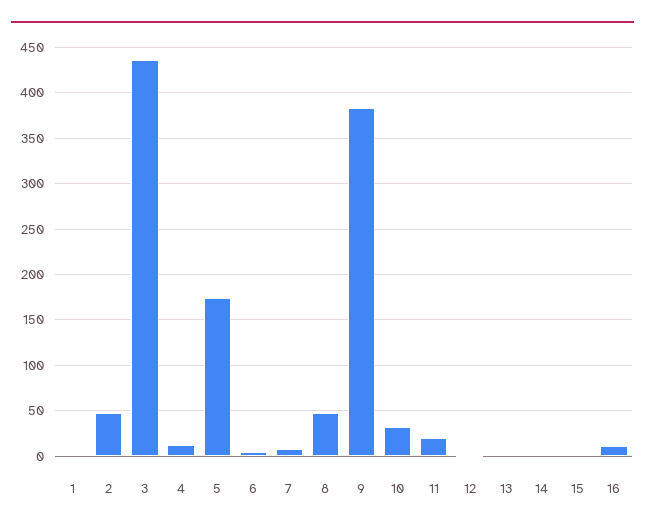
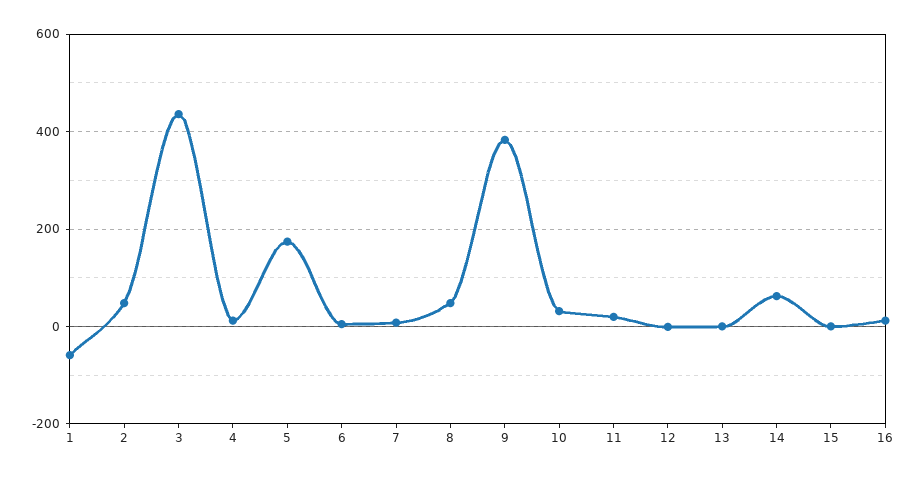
1: 0 -> -60
14: 0 -> 60

